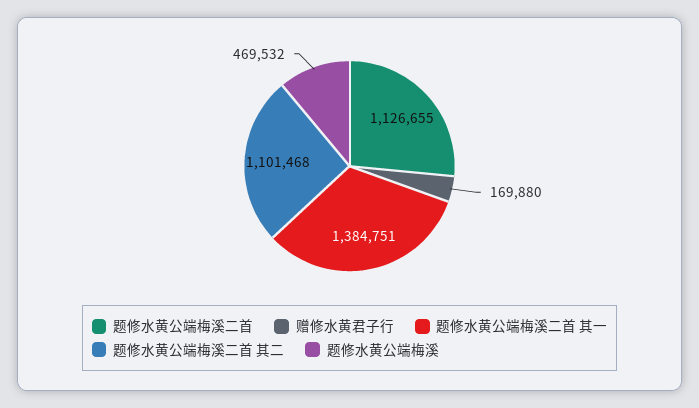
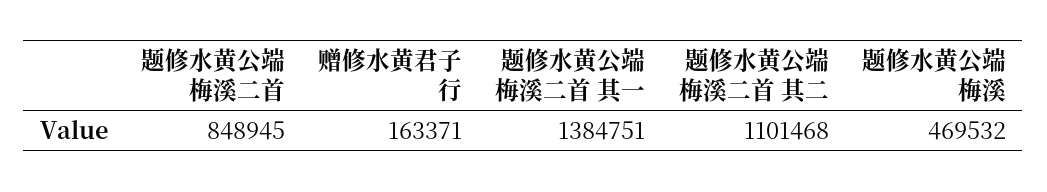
题修水黄公端梅溪二首: 1126655 -> 848945
赠修水黄君子行: 169880 -> 163371

